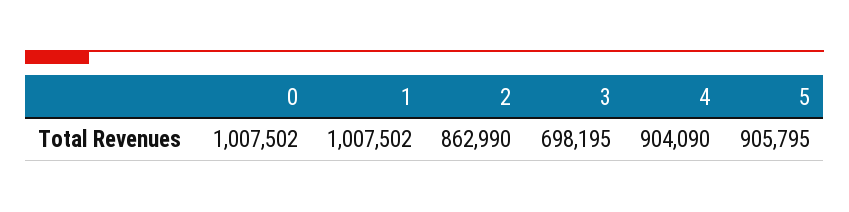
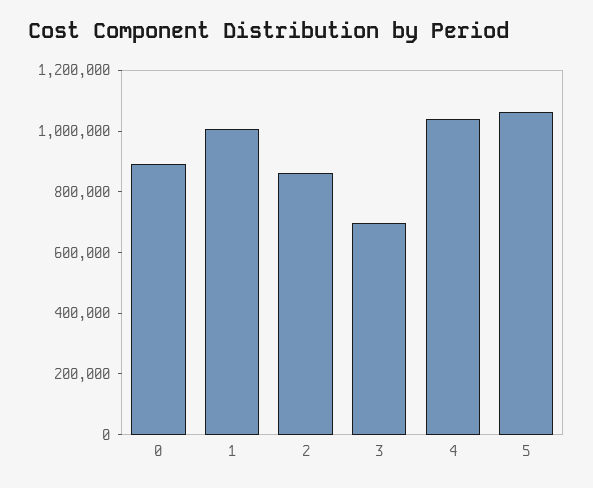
0: 1007502 -> 900000
4: 904090 -> 1050000
5: 905795 -> 1050000

